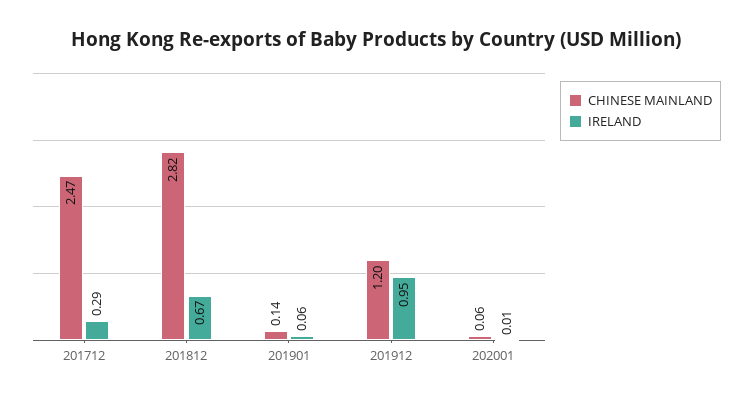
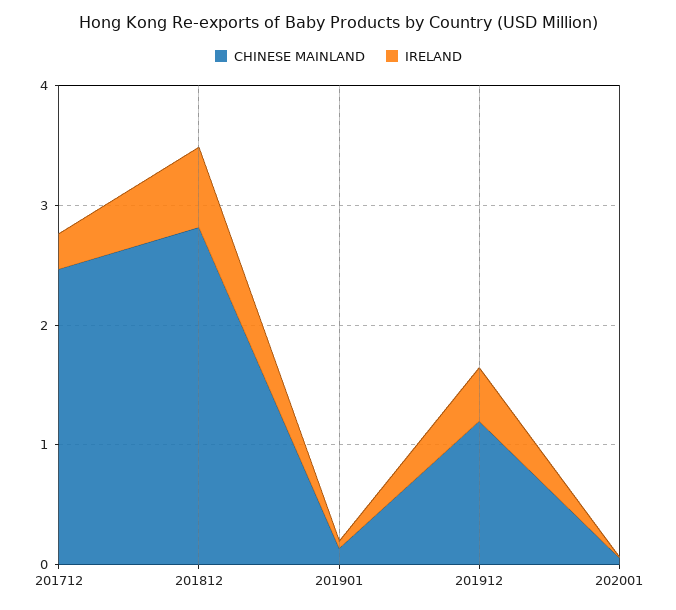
IRELAND, 201912: 0.95 -> 0.4

